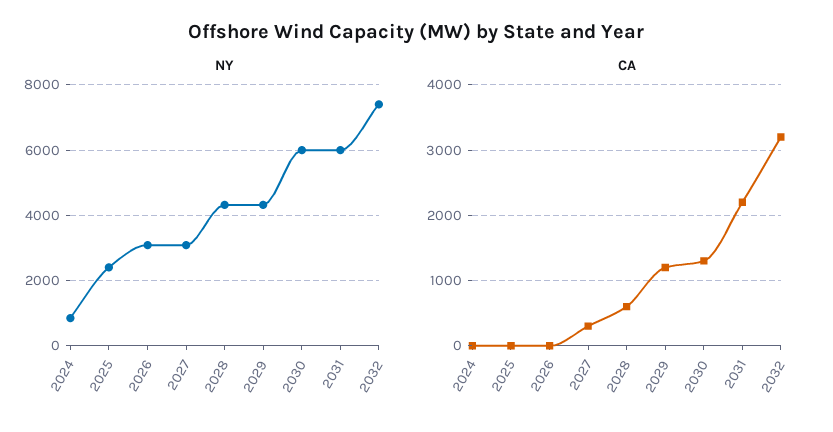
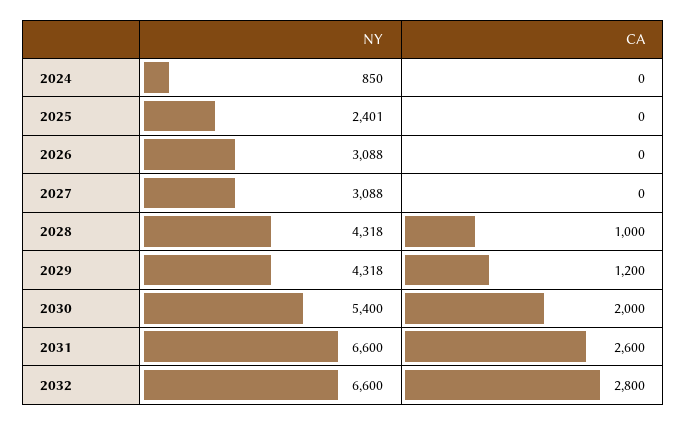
NY, 2030: 6000 -> 5400
NY, 2031: 6000 -> 6600
NY, 2032: 7400 -> 6600
CA, 2027: 300 -> 0
CA, 2028: 600 -> 1000
CA, 2030: 1300 -> 2000
CA, 2031: 2200 -> 2600
CA, 2032: 3200 -> 2800

